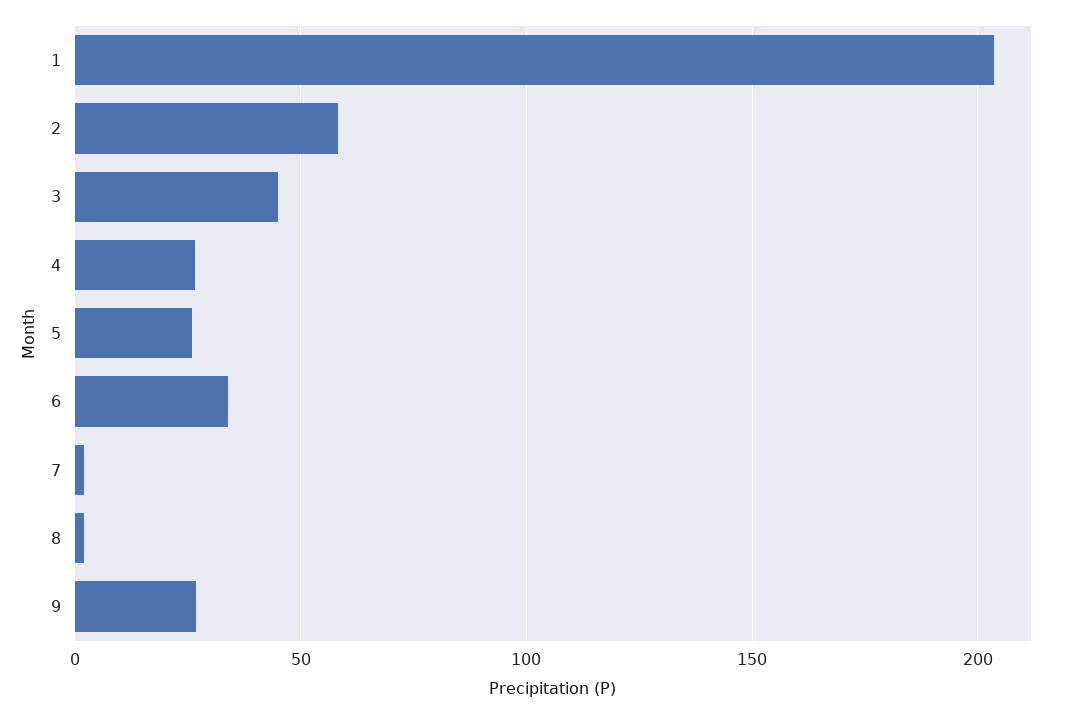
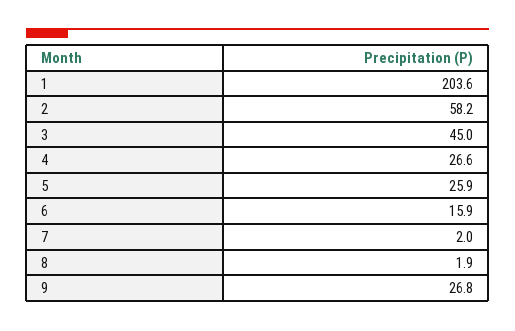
6: 35 -> 15.9

